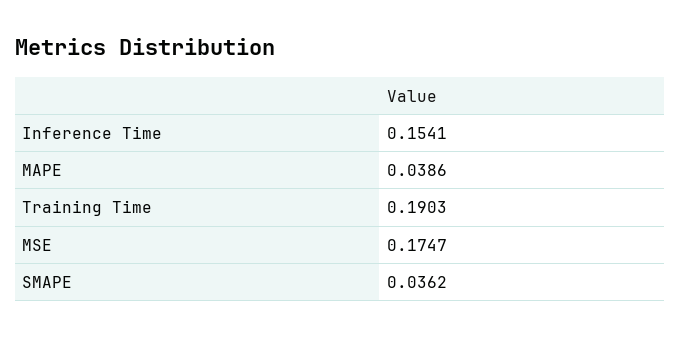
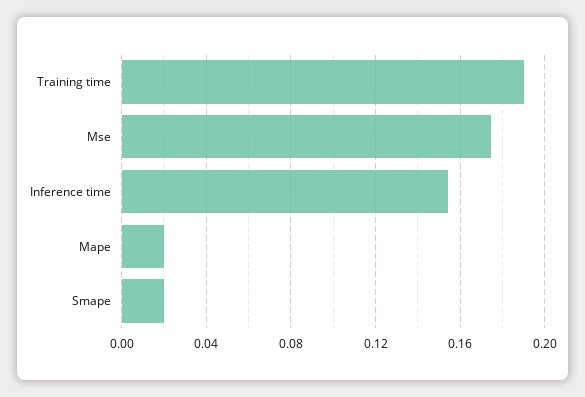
MAPE: 0.0386 -> 0.02
SMAPE: 0.0362 -> 0.02

